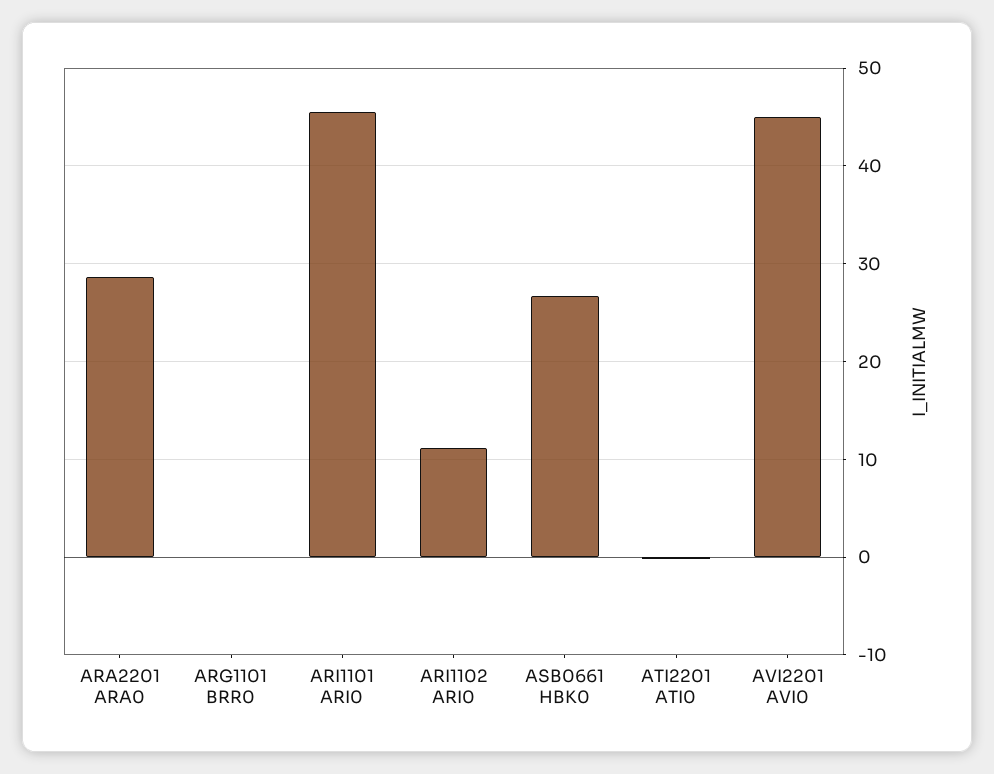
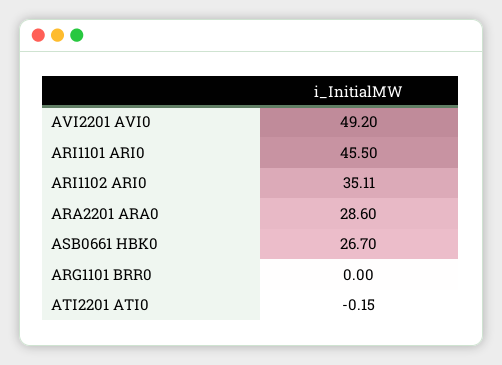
ARI1102 ARI0: 11 -> 35.11
AVI2201 AVI0: 45 -> 49.2

